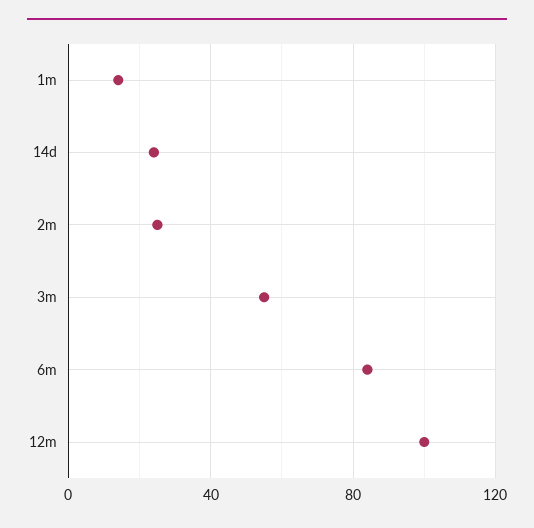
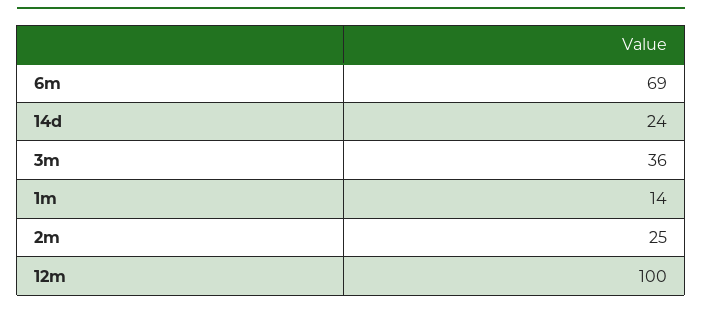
3m: 55 -> 36
6m: 85 -> 69

